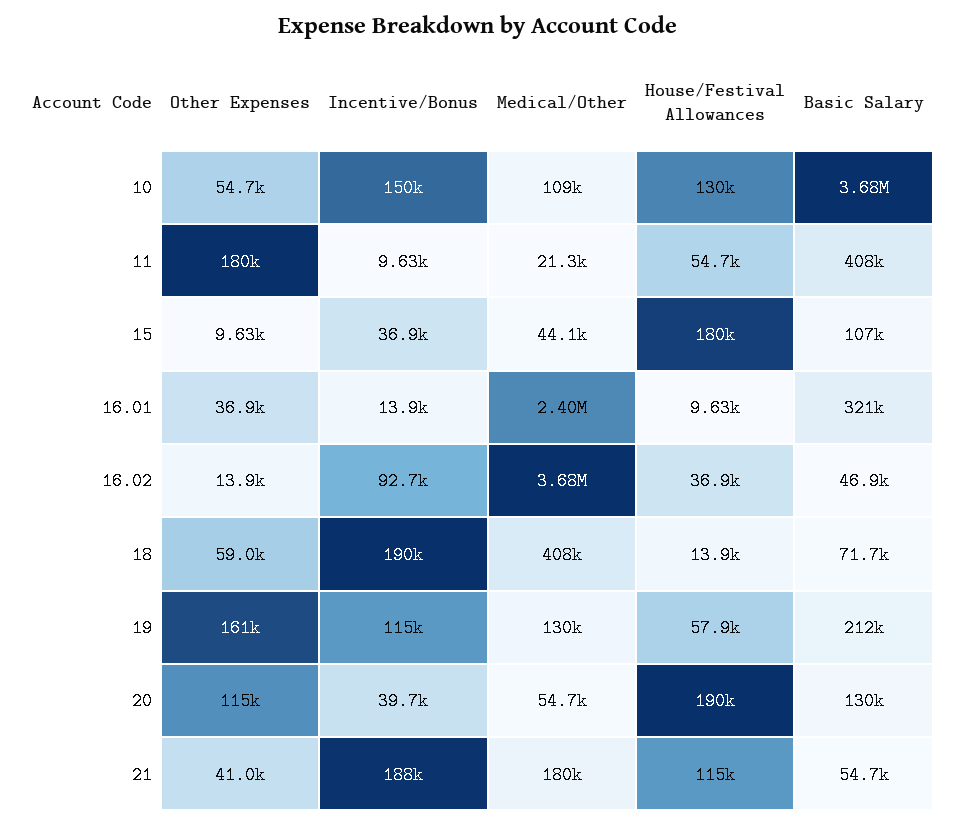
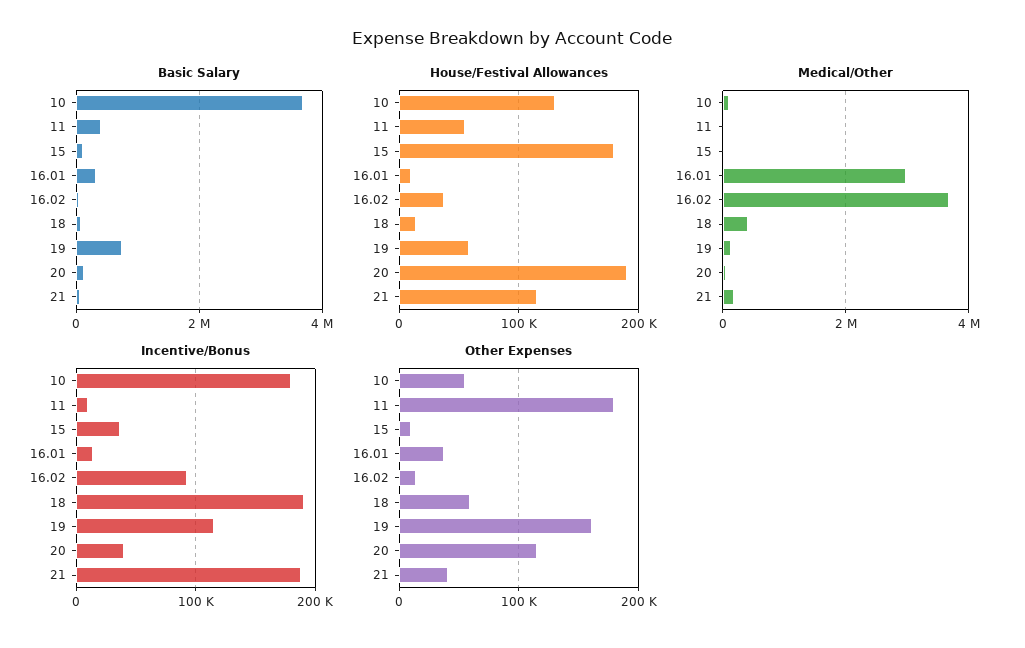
Incentive/Bonus, 10: 150000 -> 180000
Medical/Other, 16.01: 2400000 -> 3000000
Basic Salary, 19: 212000 -> 800000

